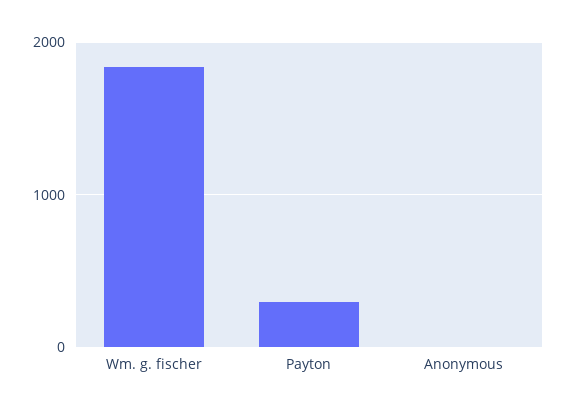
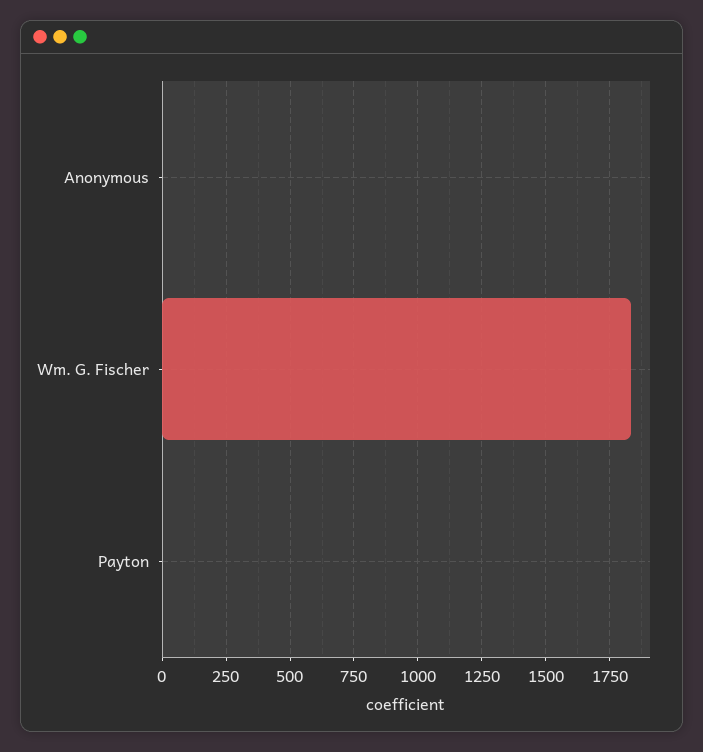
Payton: 300 -> 0

